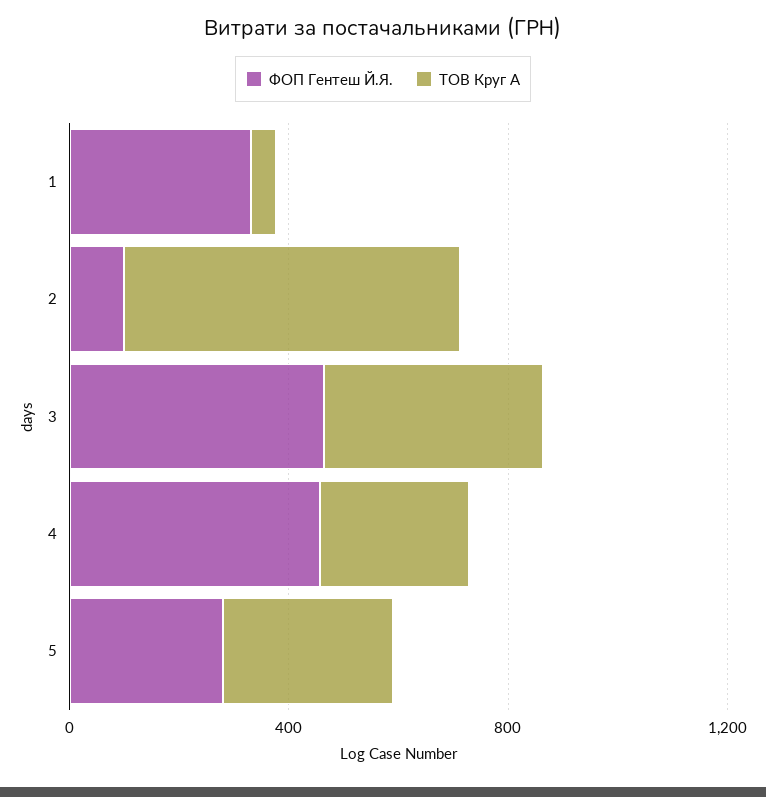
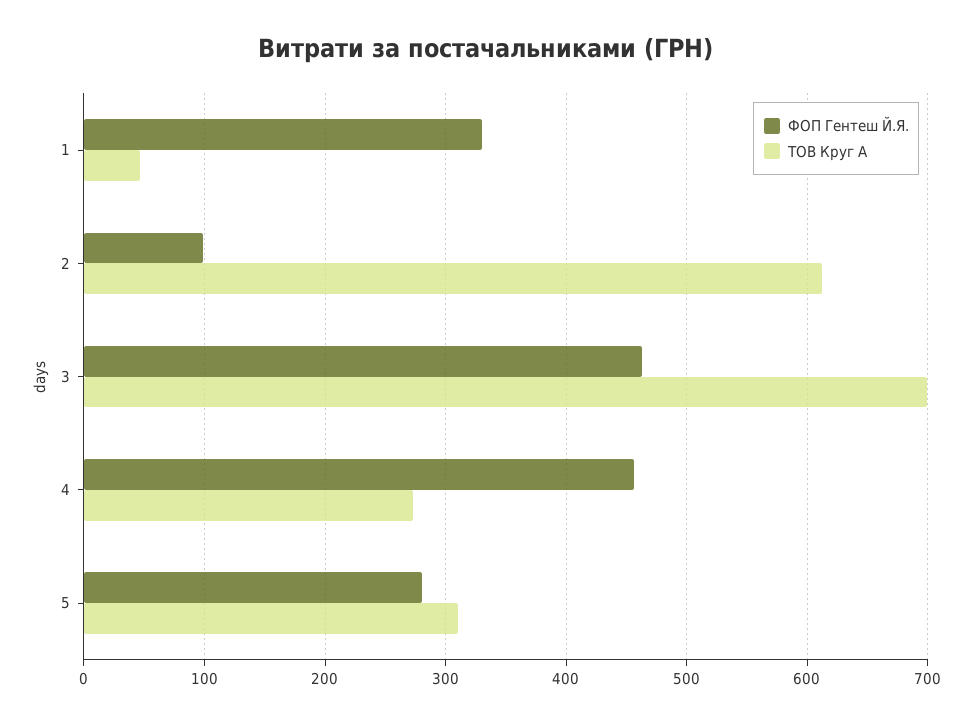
ТОВ Круг А, 3: 400 -> 700

